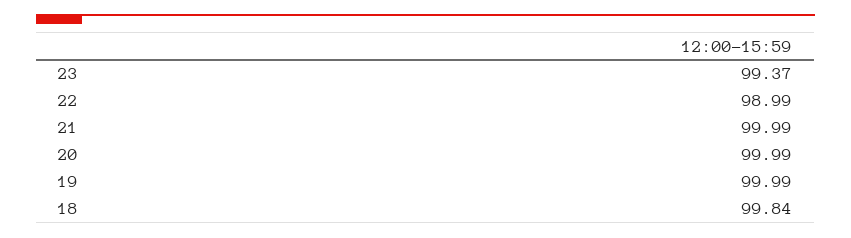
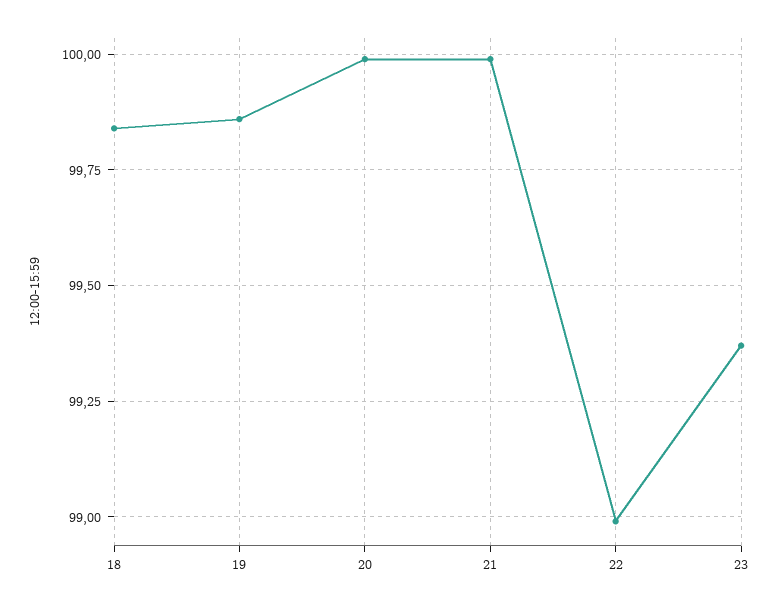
19: 99.99 -> 99.85

